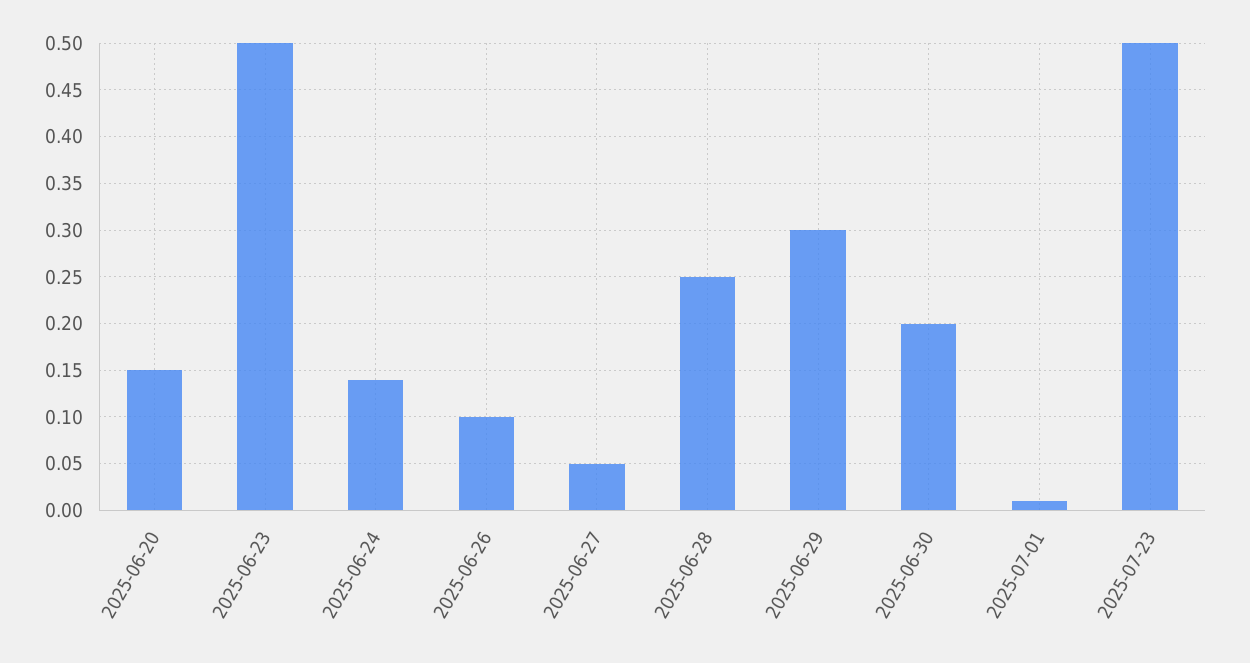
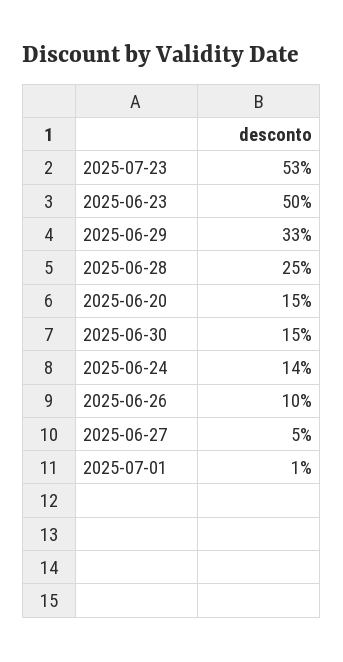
2025-06-29: 0.3 -> 0.33
2025-06-30: 0.2 -> 0.15
2025-07-23: 0.5 -> 0.53

